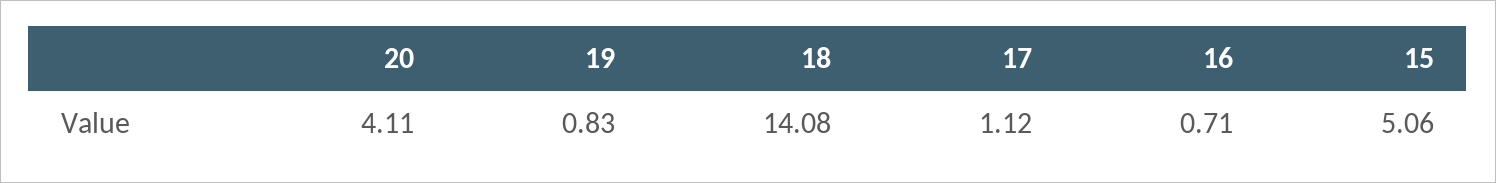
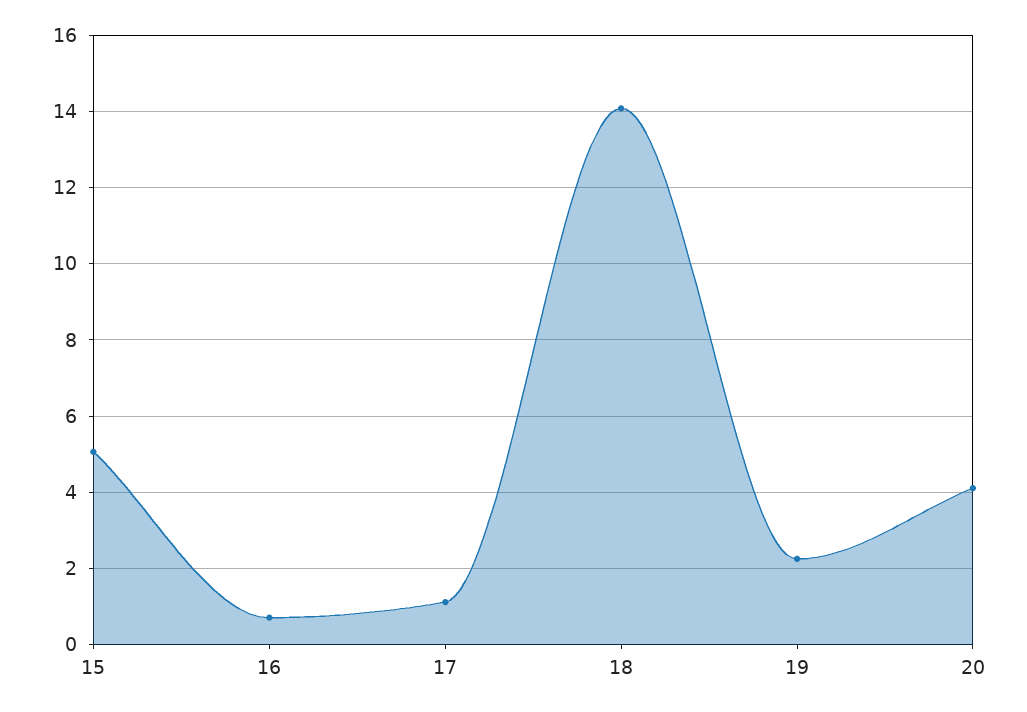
19: 0.83 -> 2.2

